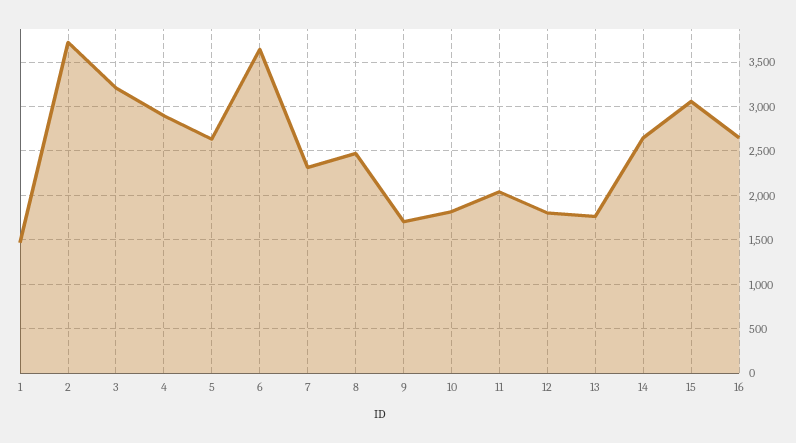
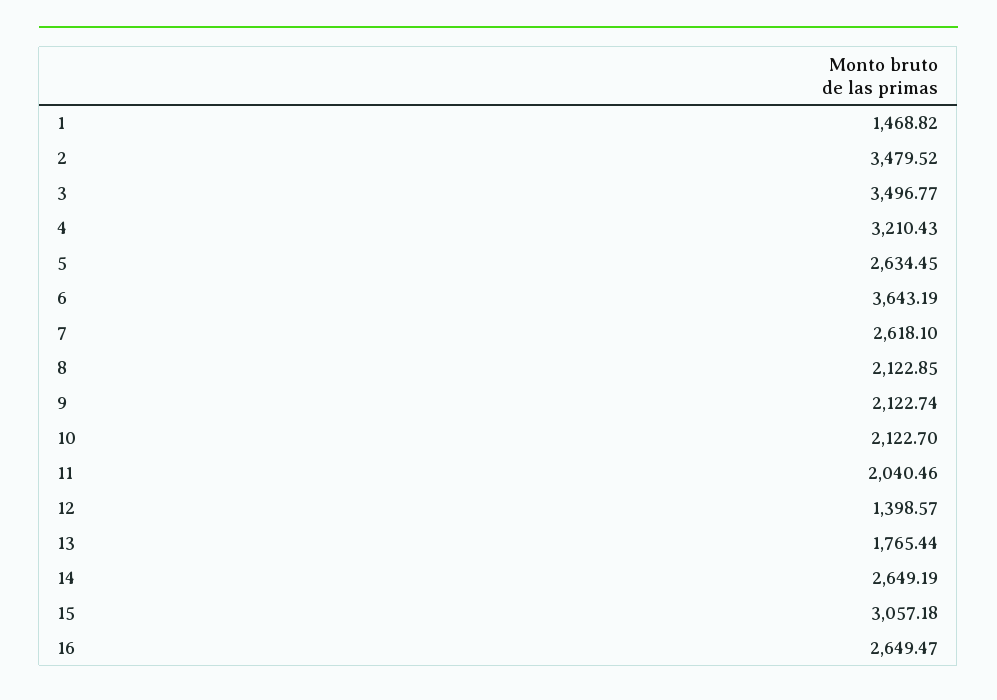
2: 3700 -> 3479.52
3: 3200 -> 3496.77
4: 2900 -> 3210.43
7: 2300 -> 2618.1
8: 2500 -> 2122.85
9: 1700 -> 2122.74
10: 1800 -> 2122.7
12: 1800 -> 1398.57

